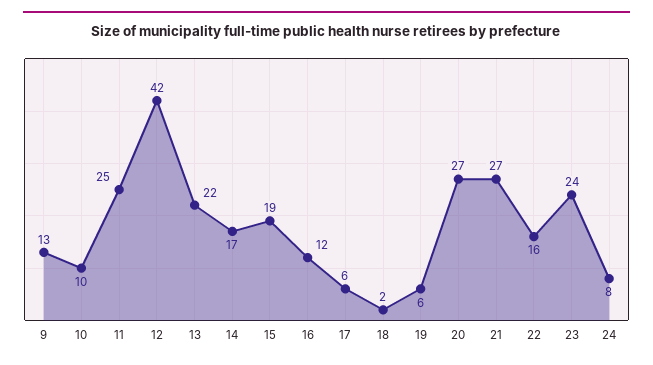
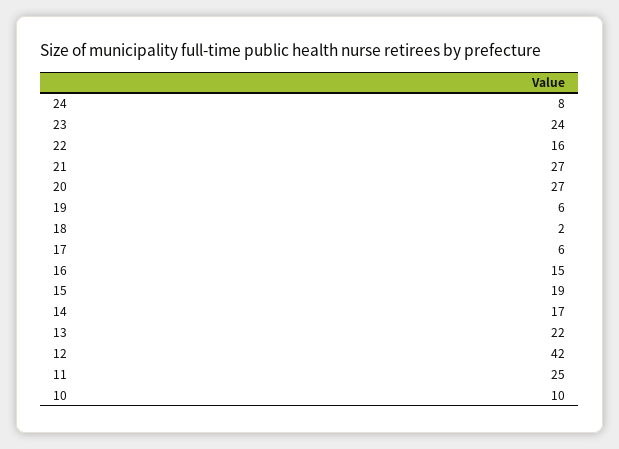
9: 13 -> none
16: 12 -> 15

